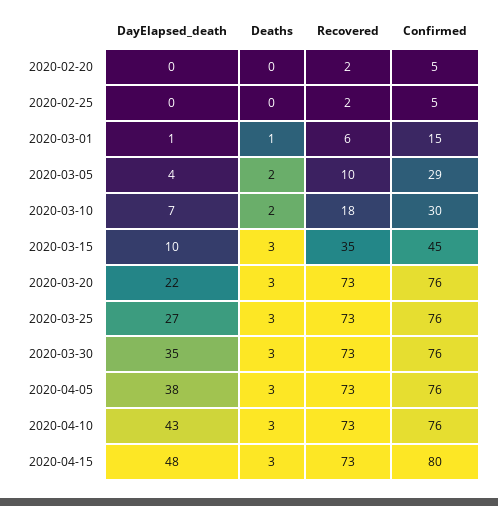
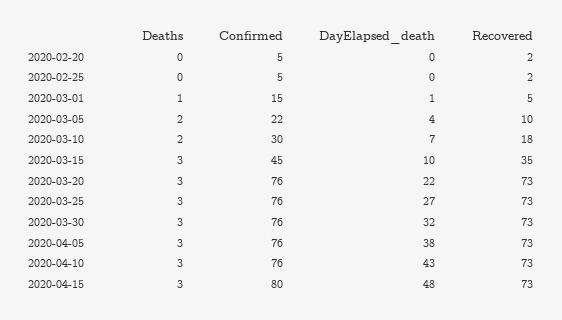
Recovered, 2020-03-01: 6 -> 5
Confirmed, 2020-03-05: 29 -> 22
DayElapsed_death, 2020-03-30: 35 -> 32

